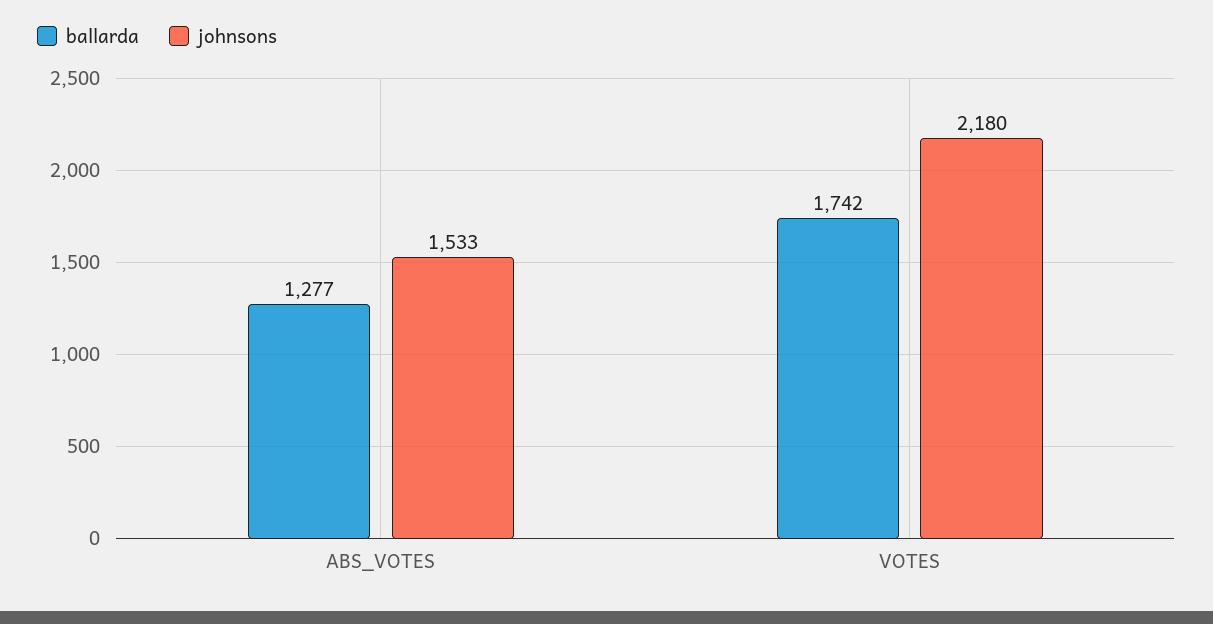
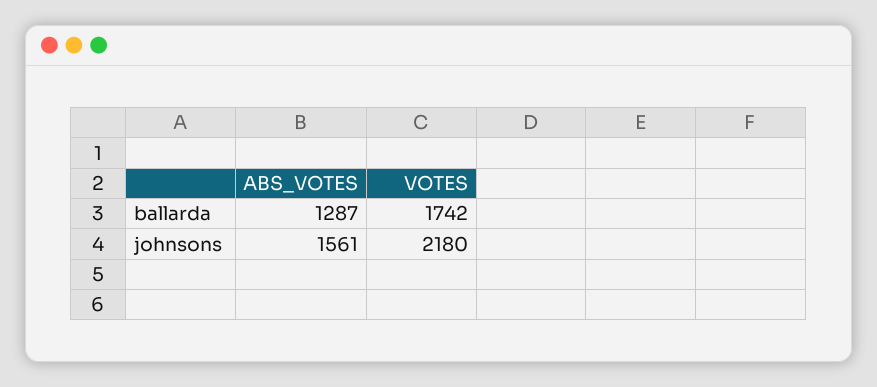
ballarda, ABS_VOTES: 1277 -> 1287
johnsons, ABS_VOTES: 1533 -> 1561

